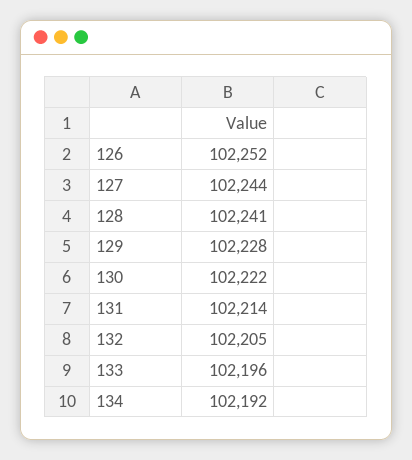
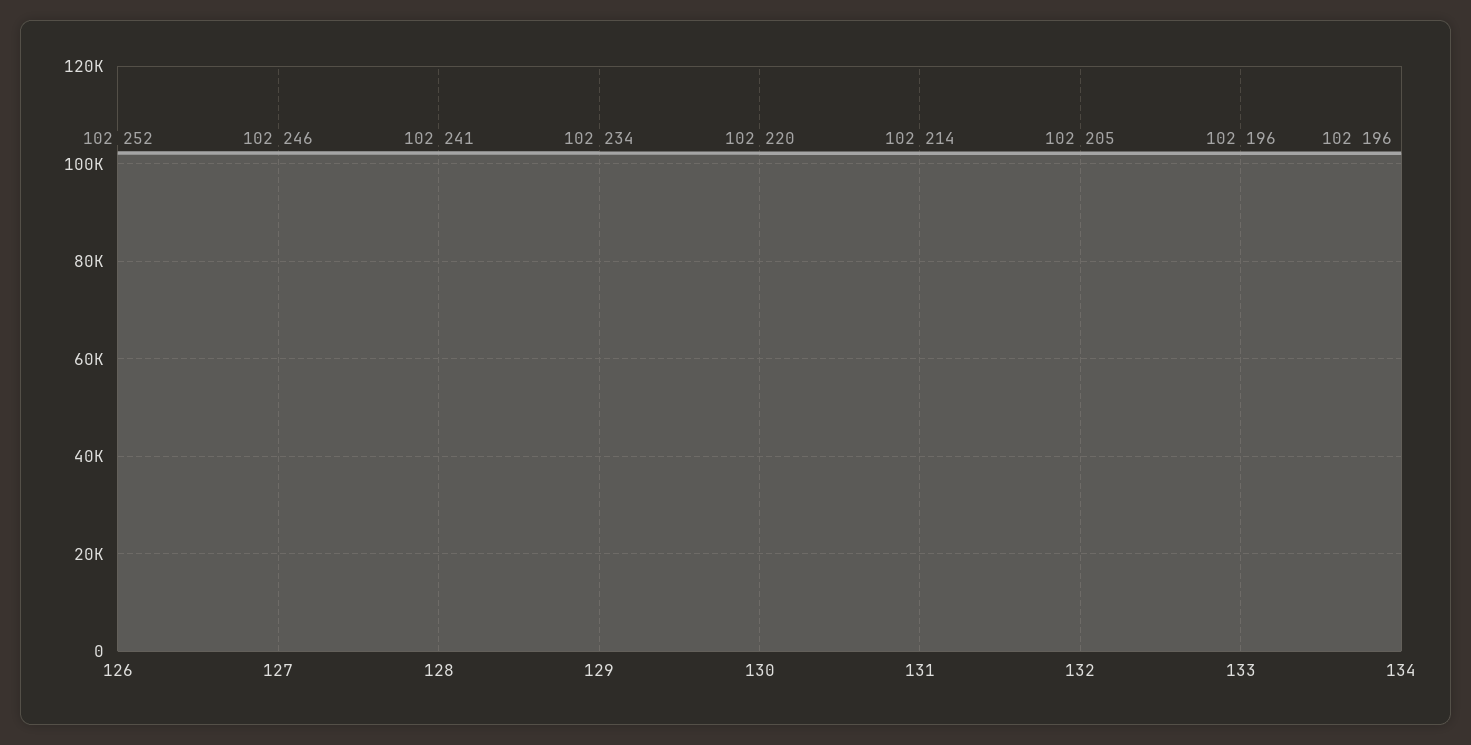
127: 102244 -> 102246
129: 102228 -> 102234
130: 102222 -> 102220
134: 102192 -> 102196

